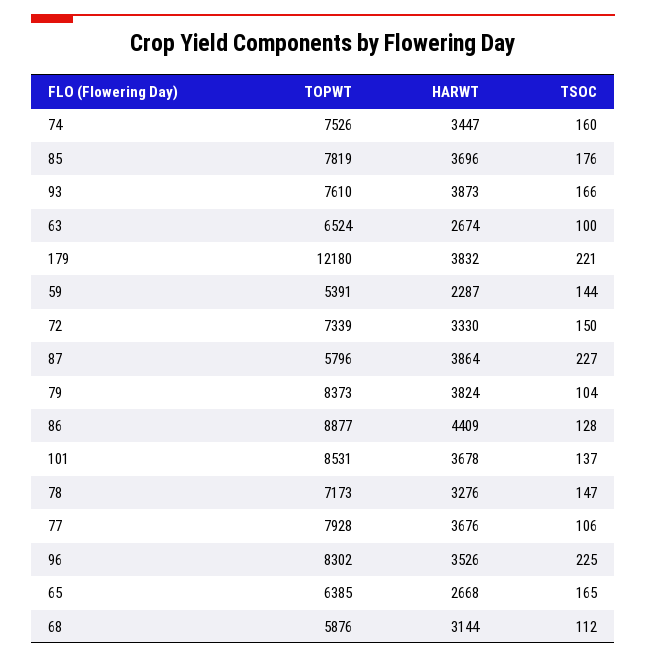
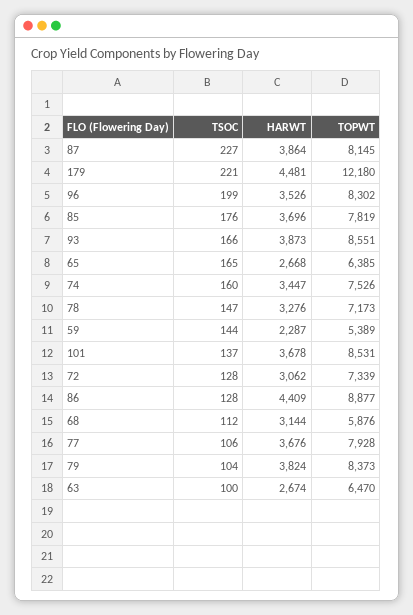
TOPWT, 93: 7610 -> 8551
TOPWT, 63: 6524 -> 6470
HARWT, 179: 3832 -> 4481
TOPWT, 59: 5391 -> 5389
HARWT, 72: 3330 -> 3062
TSOC, 72: 150 -> 128
TOPWT, 87: 5796 -> 8145
TSOC, 96: 225 -> 199

